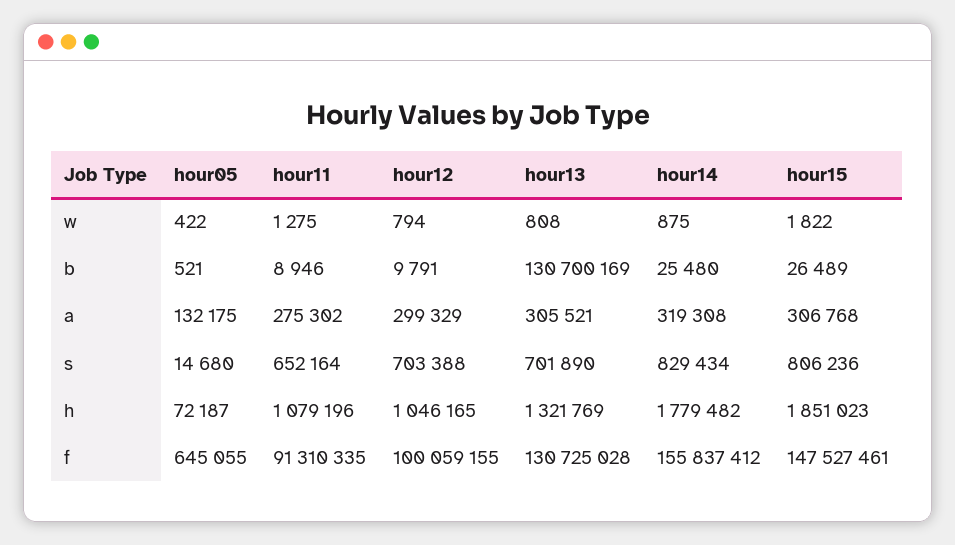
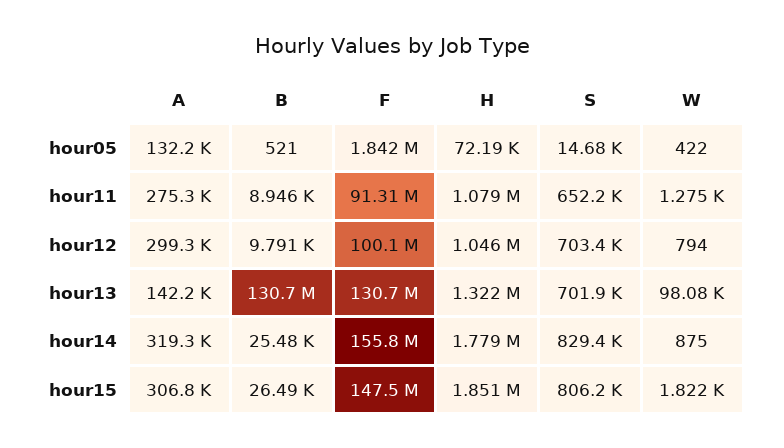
hour13, w: 808 -> 98080
hour13, a: 305521 -> 142200
hour05, f: 645055 -> 1842000

